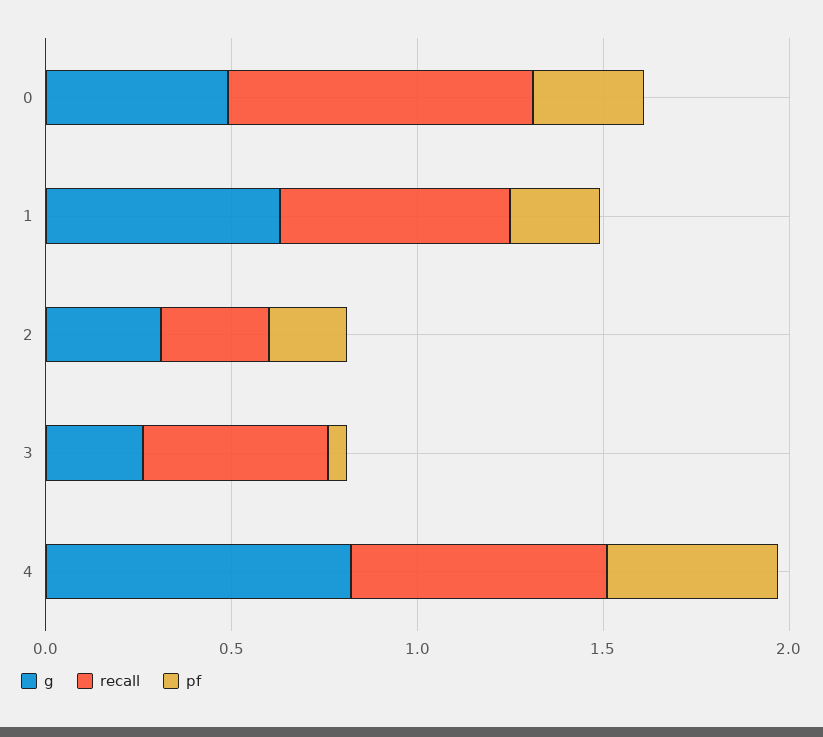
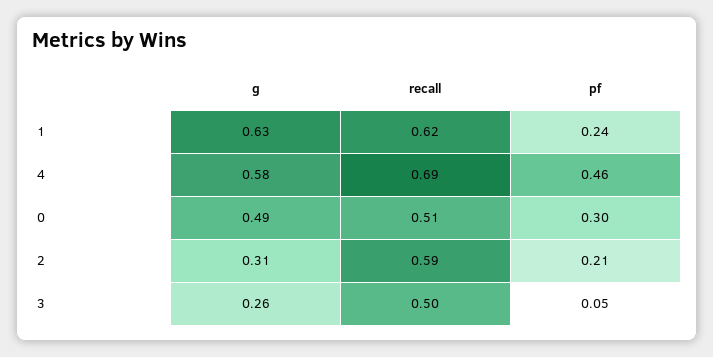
recall, 0: 0.8 -> 0.51
recall, 2: 0.3 -> 0.59
g, 4: 0.8 -> 0.58

